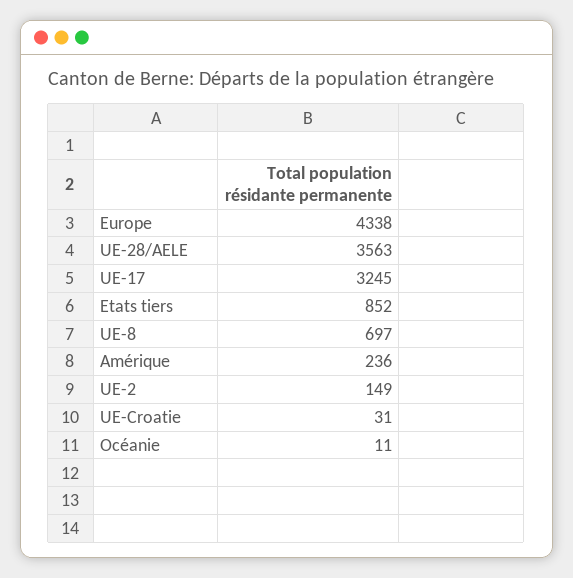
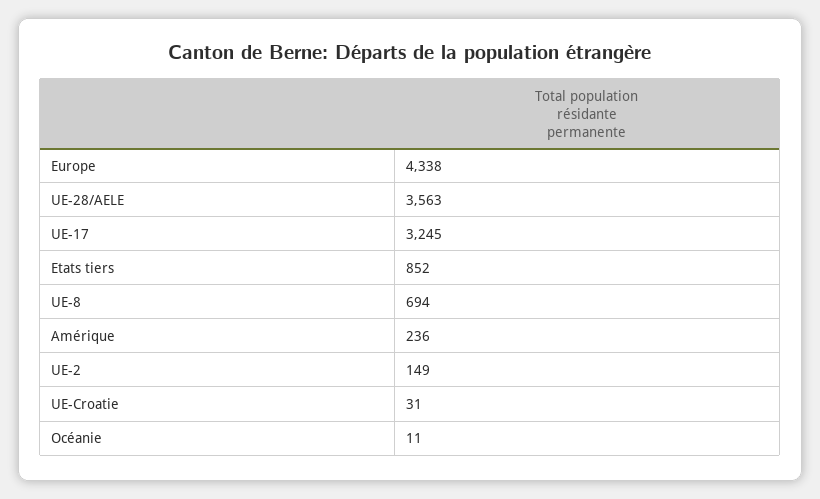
UE-8: 697 -> 694

